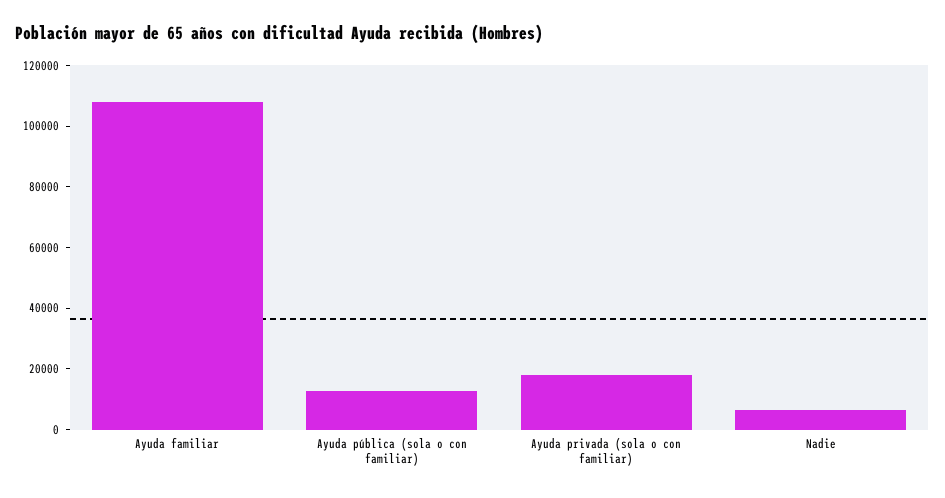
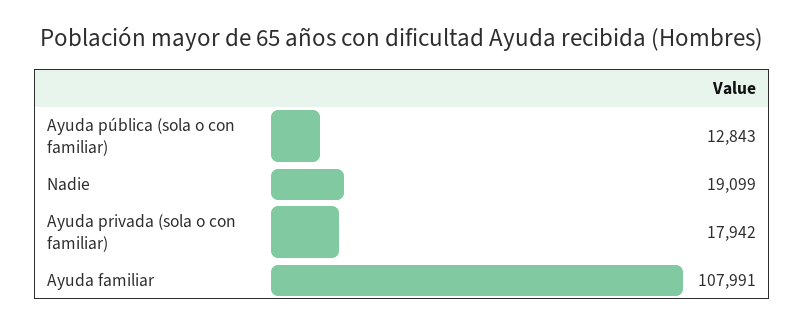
Nadie: 5000 -> 19099

